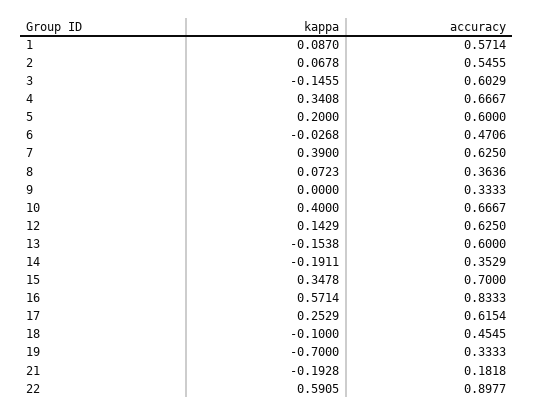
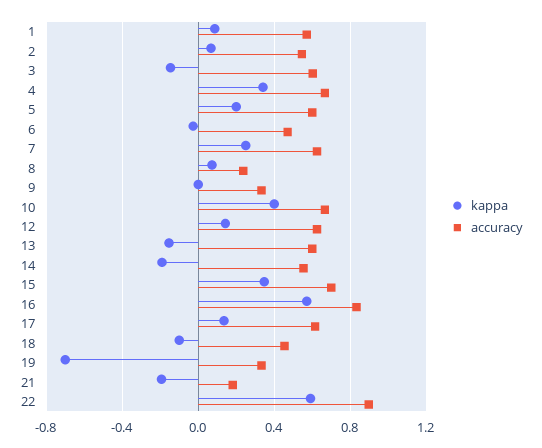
kappa, 7: 0.39 -> 0.25
accuracy, 8: 0.3636 -> 0.25
accuracy, 14: 0.3529 -> 0.55
kappa, 17: 0.2529 -> 0.15

